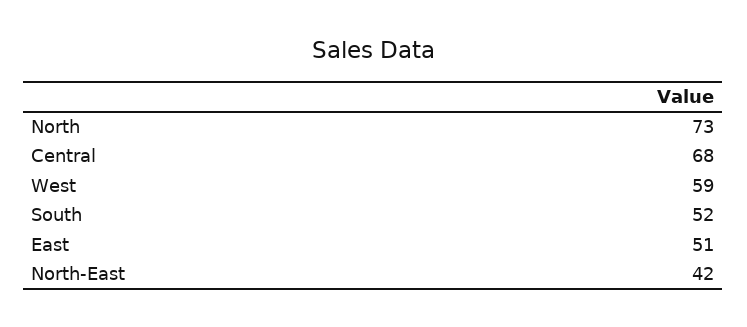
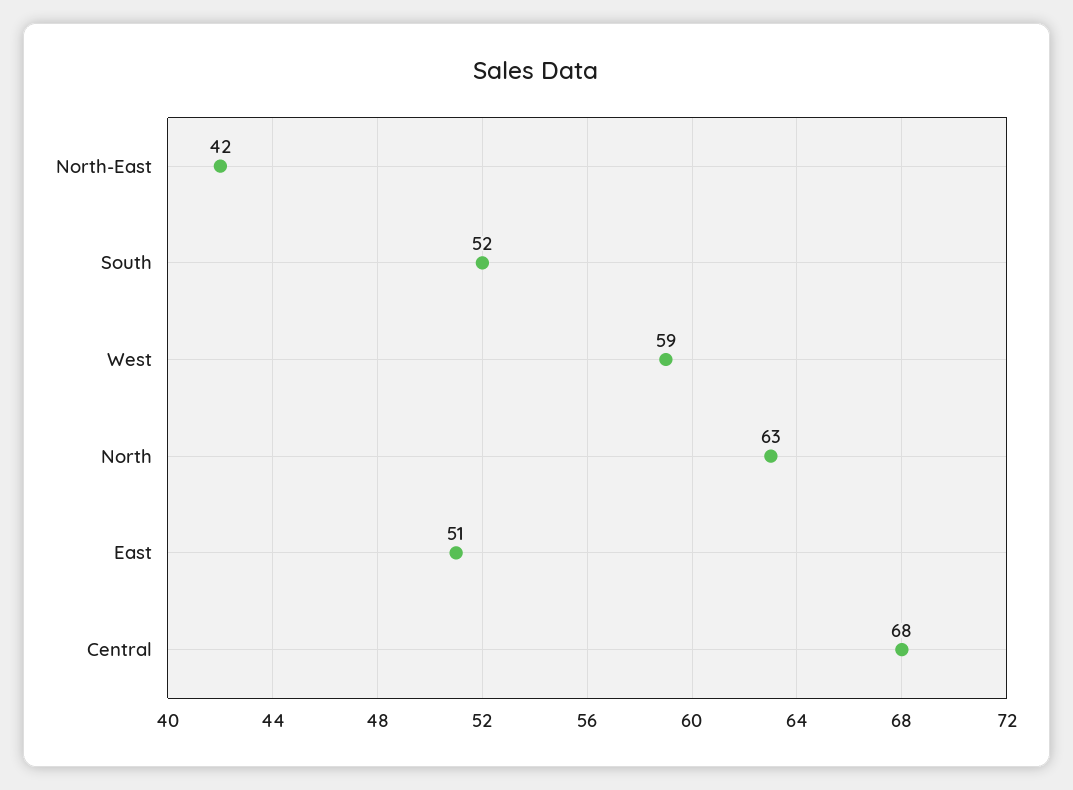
North: 73 -> 63

